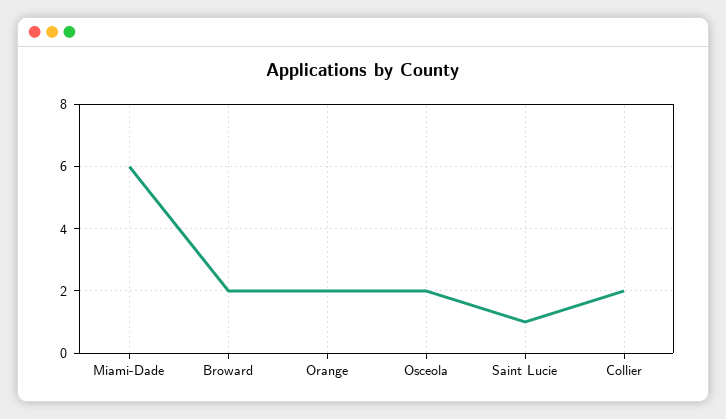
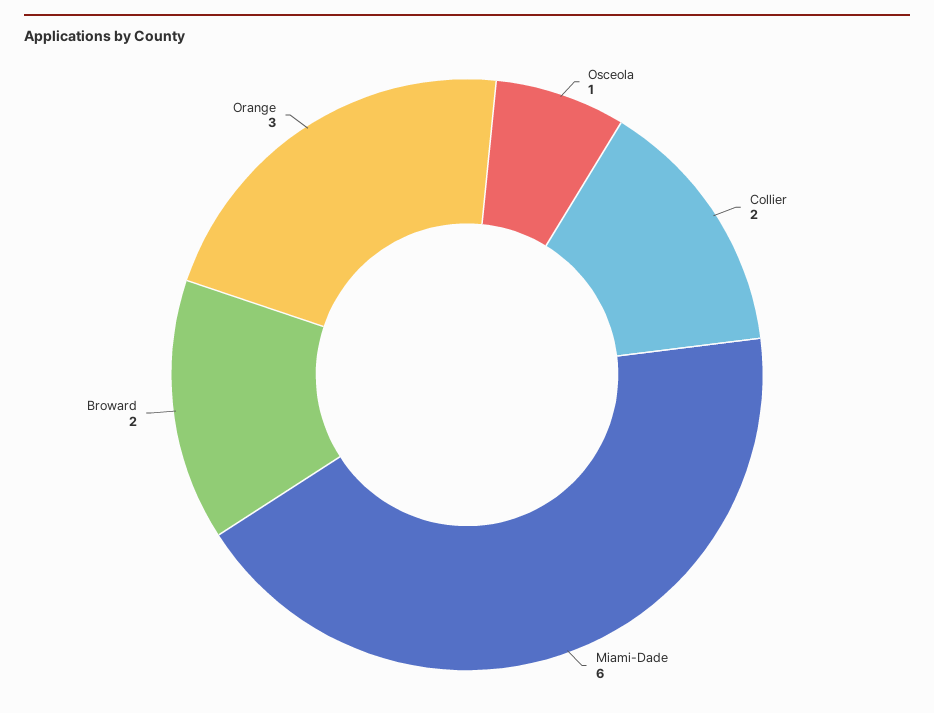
Orange: 2 -> 3
Osceola: 2 -> 1
Saint Lucie: 1 -> none

